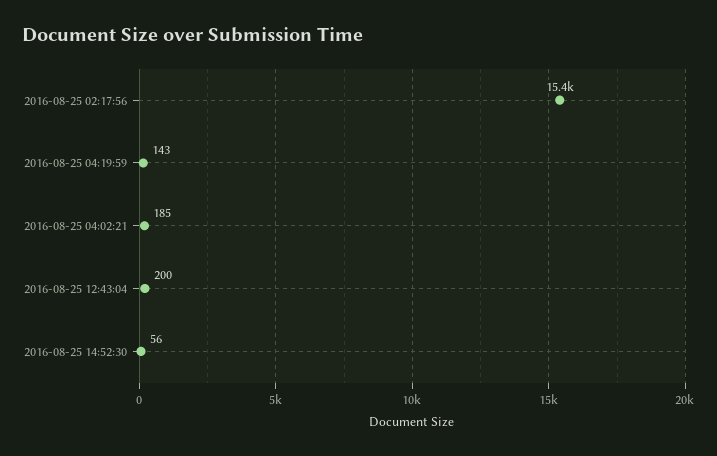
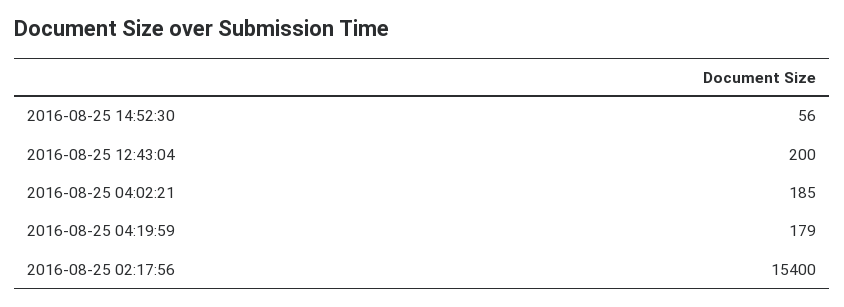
2016-08-25 04:19:59: 143 -> 179

